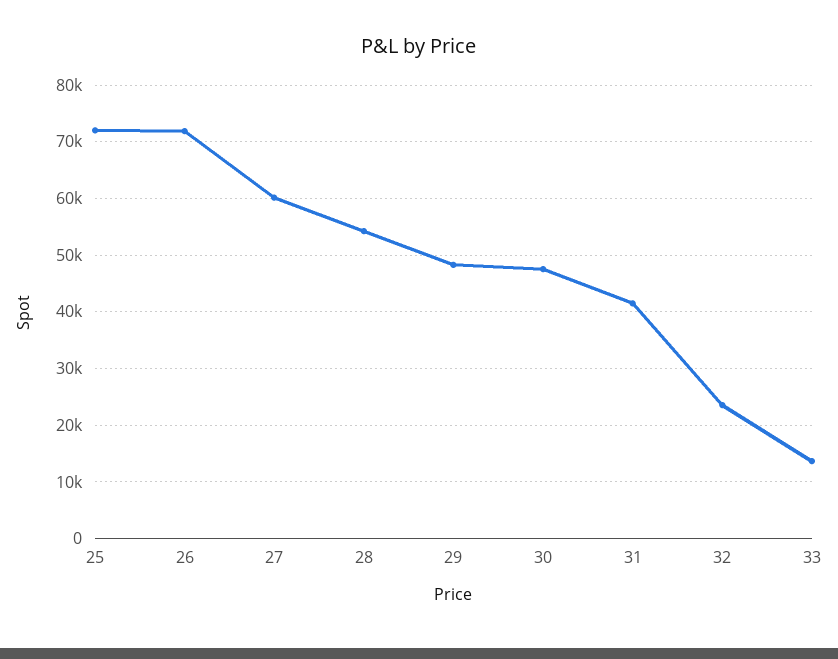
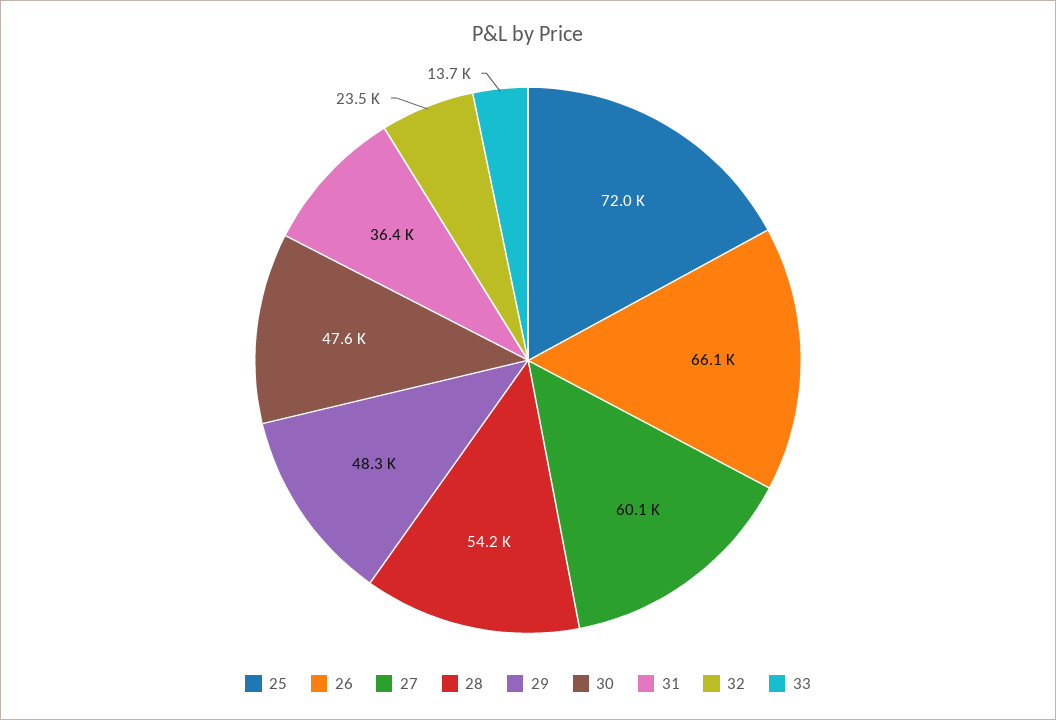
26: 72000 -> 66100
31: 42000 -> 36400

